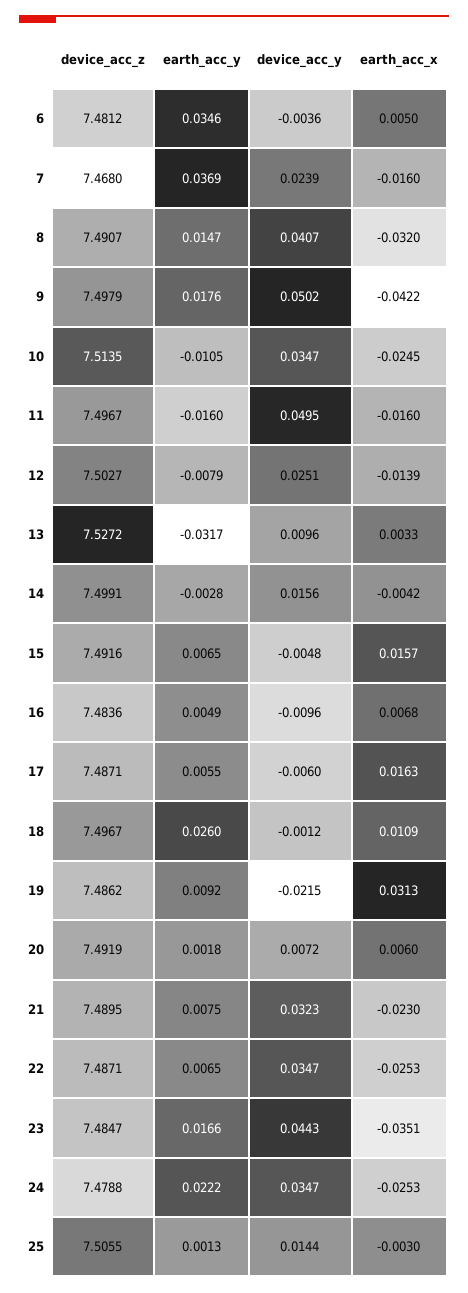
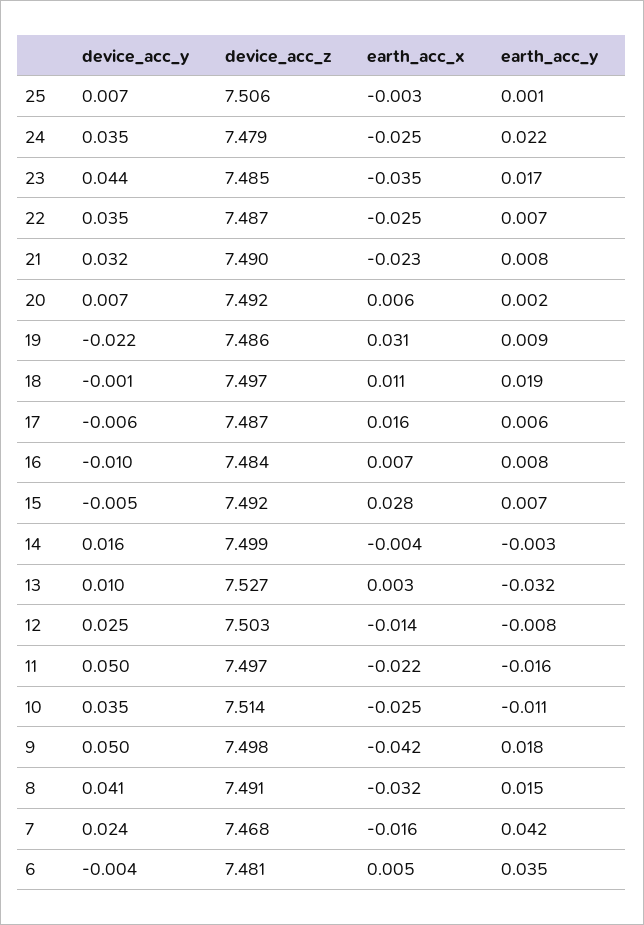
earth_acc_y, 7: 0.0369 -> 0.042
earth_acc_x, 11: -0.016 -> -0.022
earth_acc_x, 15: 0.0157 -> 0.028
earth_acc_y, 16: 0.0049 -> 0.008
earth_acc_y, 18: 0.026 -> 0.019
device_acc_y, 25: 0.0144 -> 0.007

